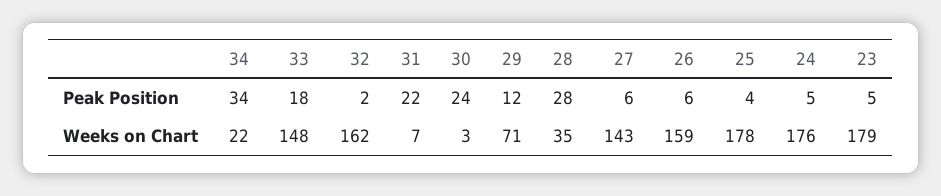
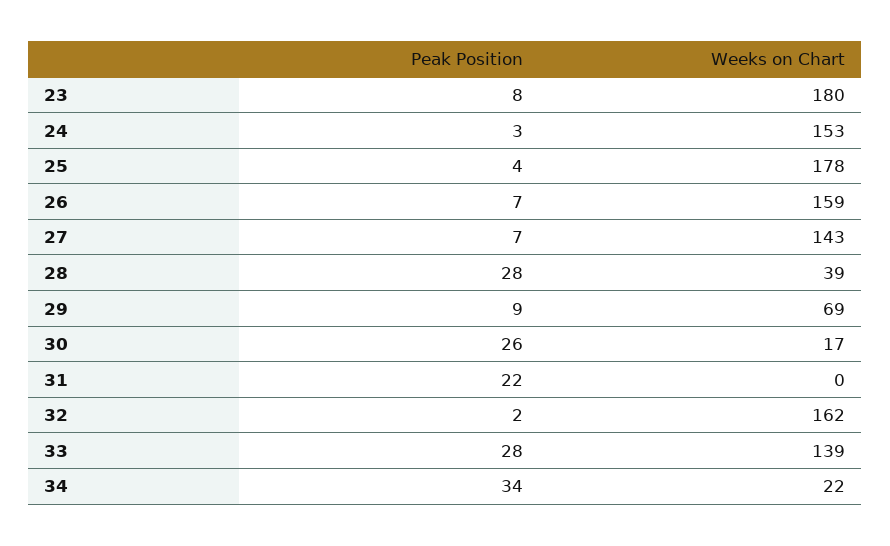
33, Peak Position: 18 -> 28
30, Peak Position: 24 -> 26
29, Peak Position: 12 -> 9
27, Peak Position: 6 -> 7
26, Peak Position: 6 -> 7
24, Peak Position: 5 -> 3
23, Peak Position: 5 -> 8
33, Weeks on Chart: 148 -> 139
31, Weeks on Chart: 7 -> 0
30, Weeks on Chart: 3 -> 17
29, Weeks on Chart: 71 -> 69
28, Weeks on Chart: 35 -> 39
24, Weeks on Chart: 176 -> 153
23, Weeks on Chart: 179 -> 180

